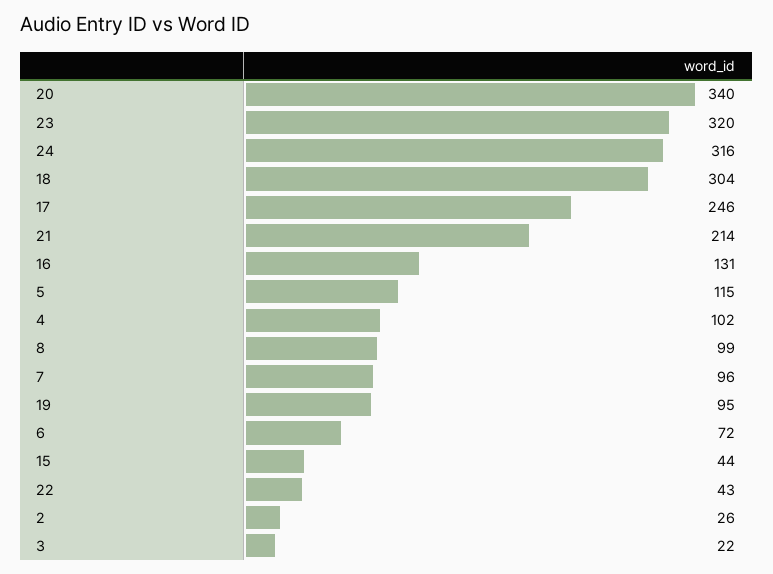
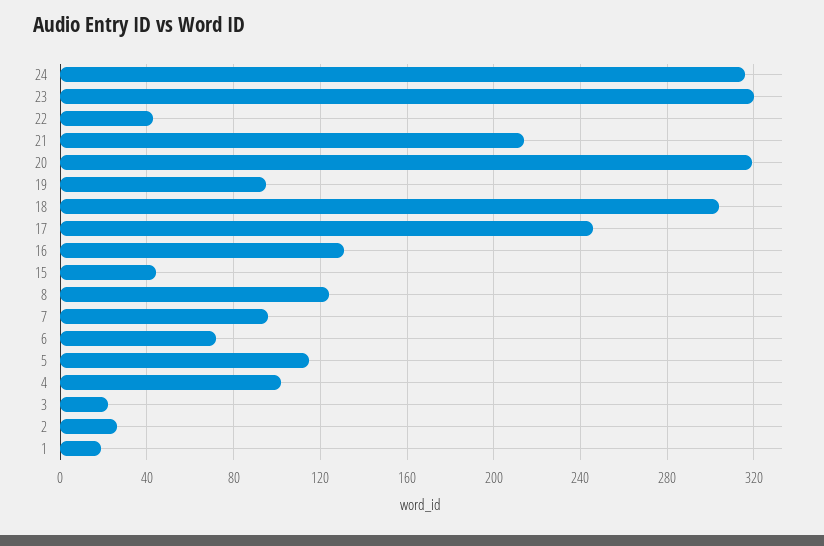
20: 340 -> 320
8: 99 -> 125
1: none -> 20

